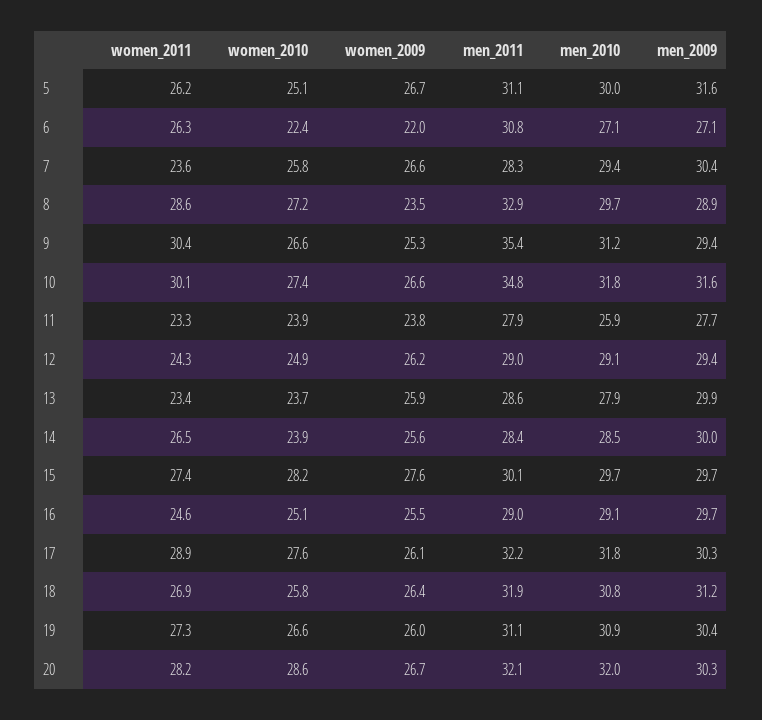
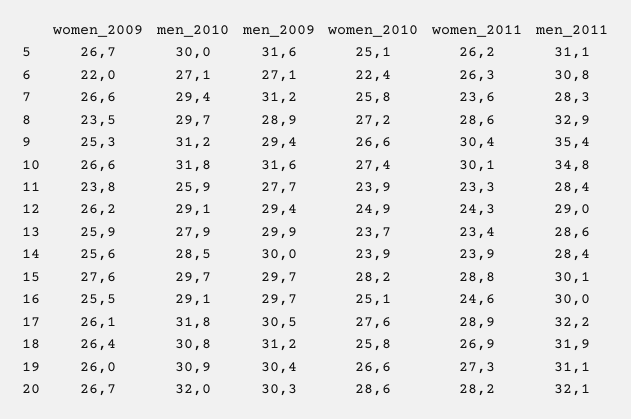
men_2009, 7: 30.4 -> 31.2
men_2011, 11: 27.9 -> 28.4
women_2011, 14: 26.5 -> 23.9
women_2011, 15: 27.4 -> 28.8
men_2011, 16: 29 -> 30
men_2009, 17: 30.3 -> 30.5

